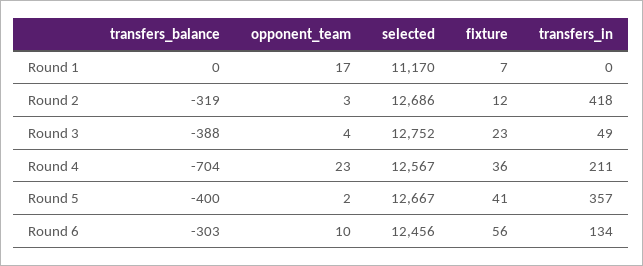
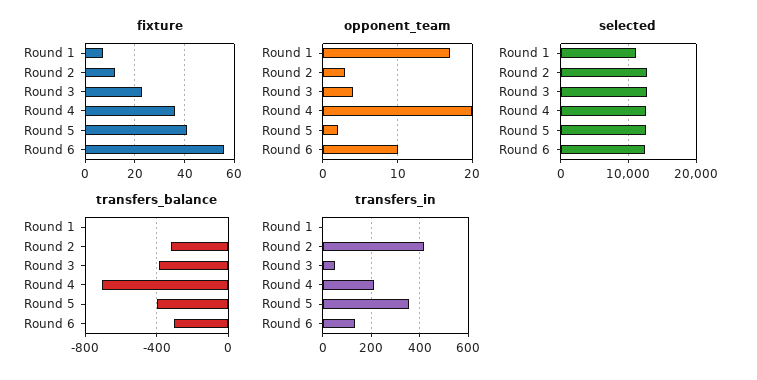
opponent_team, Round 4: 23 -> 20

